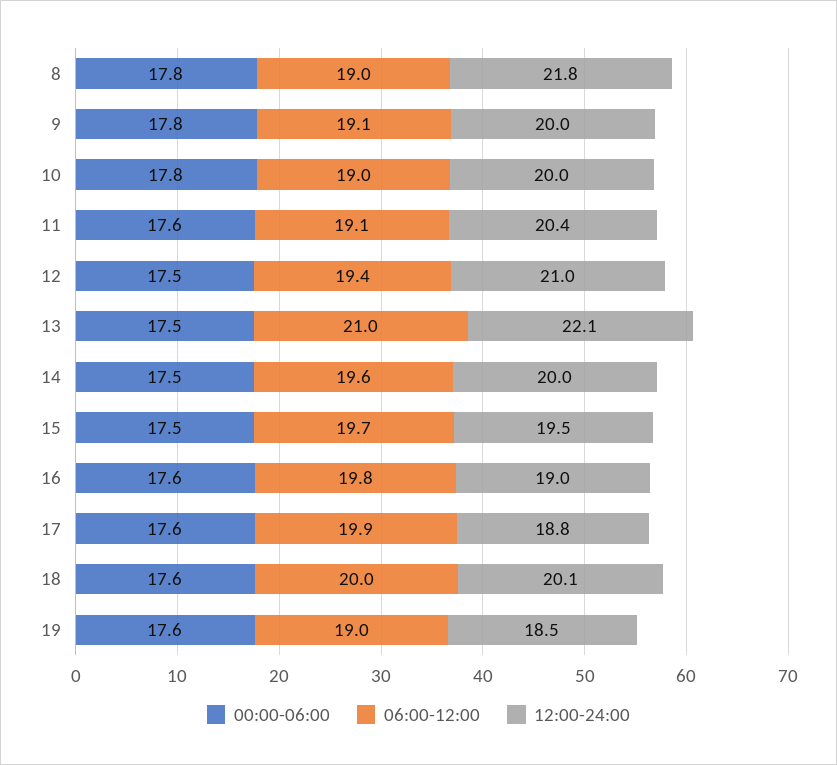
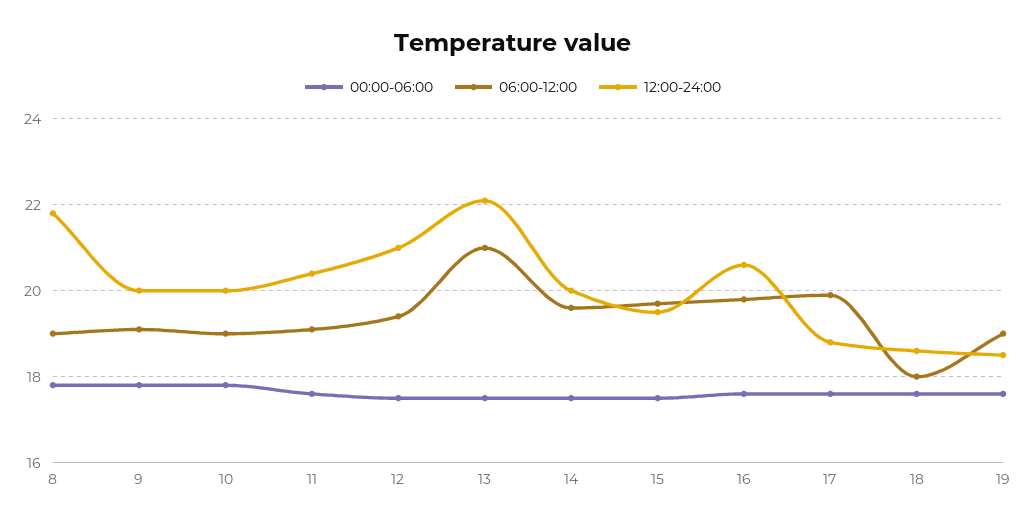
12:00-24:00, 16: 19 -> 20.5
06:00-12:00, 18: 20 -> 18
12:00-24:00, 18: 20.1 -> 18.5

